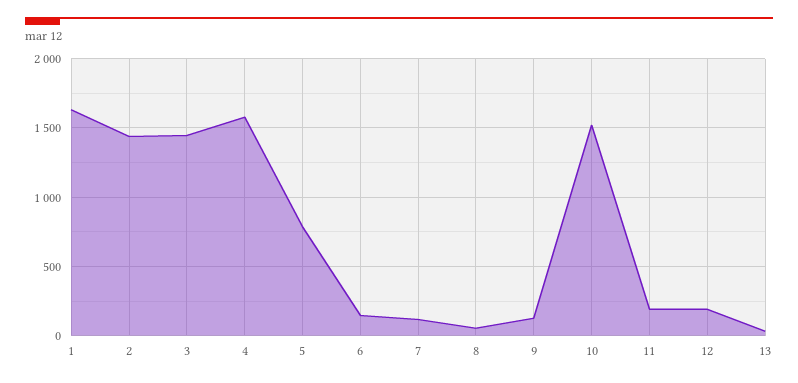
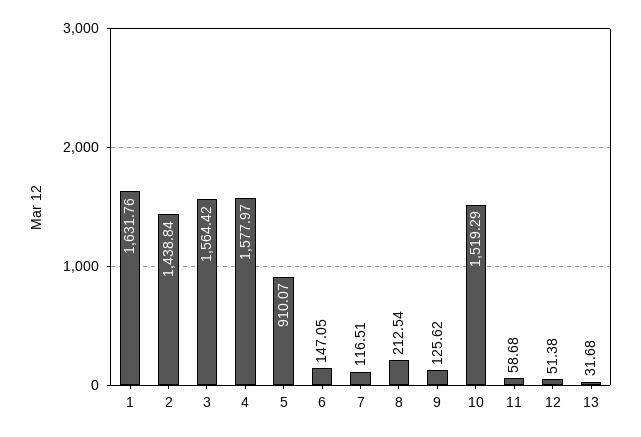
3: 1450 -> 1564.42
5: 800 -> 910.07
8: 50 -> 212.54
11: 200 -> 58.68
12: 200 -> 51.38

